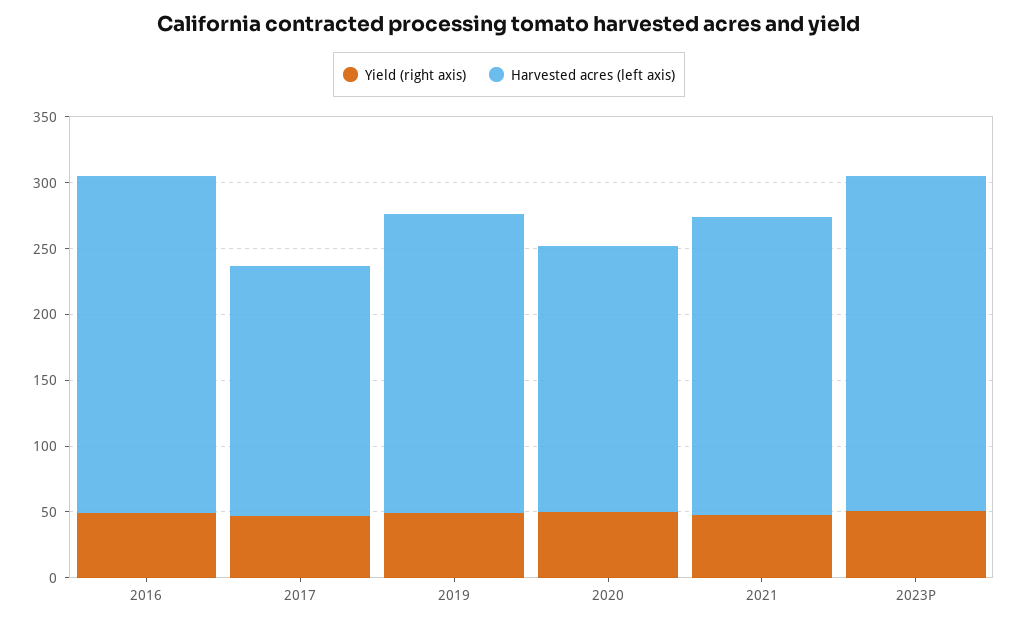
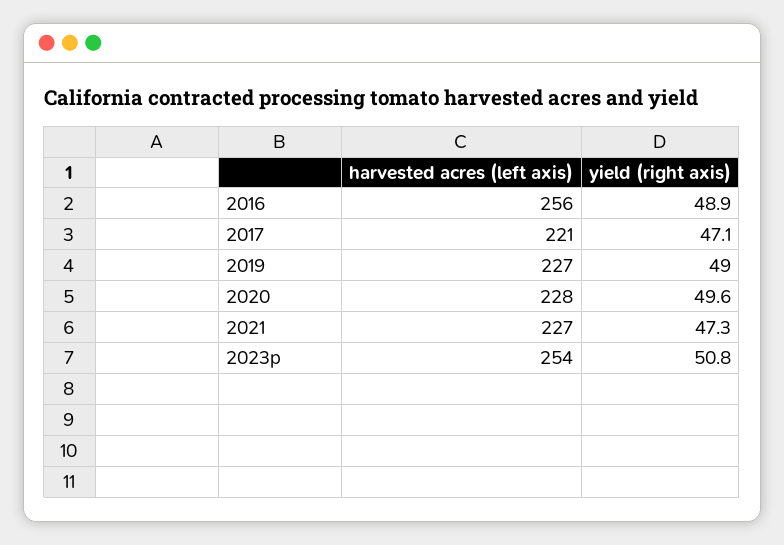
Harvested acres (left axis), 2017: 190 -> 221
Harvested acres (left axis), 2020: 200 -> 228

